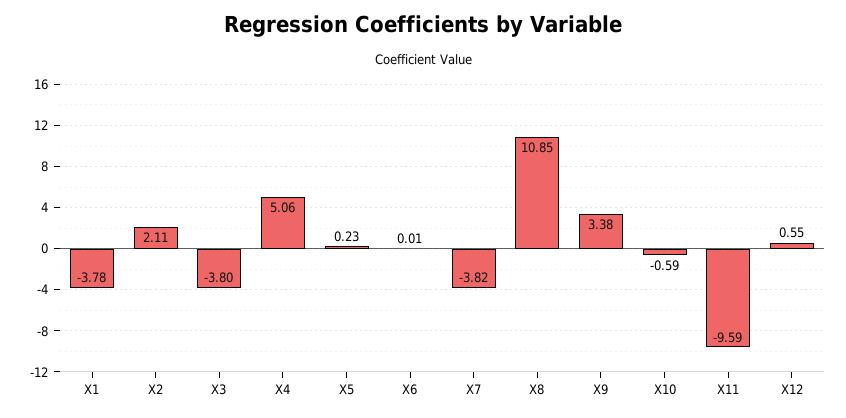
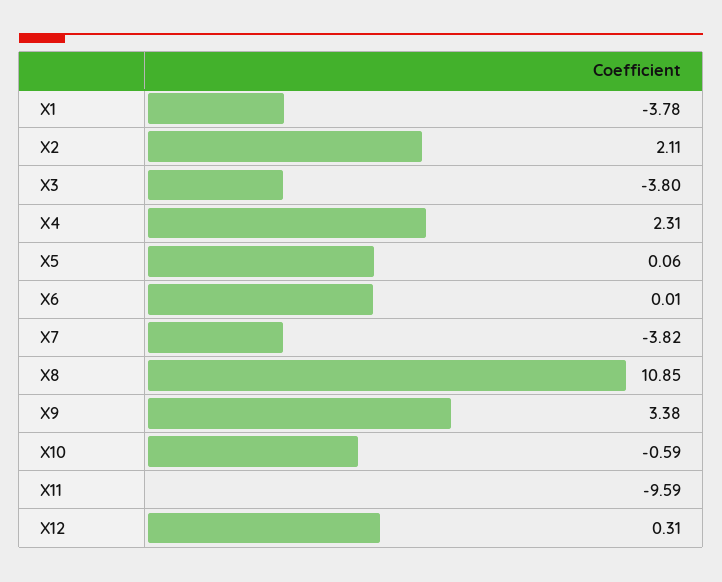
X4: 5.06 -> 2.31
X5: 0.23 -> 0.06
X12: 0.55 -> 0.31

